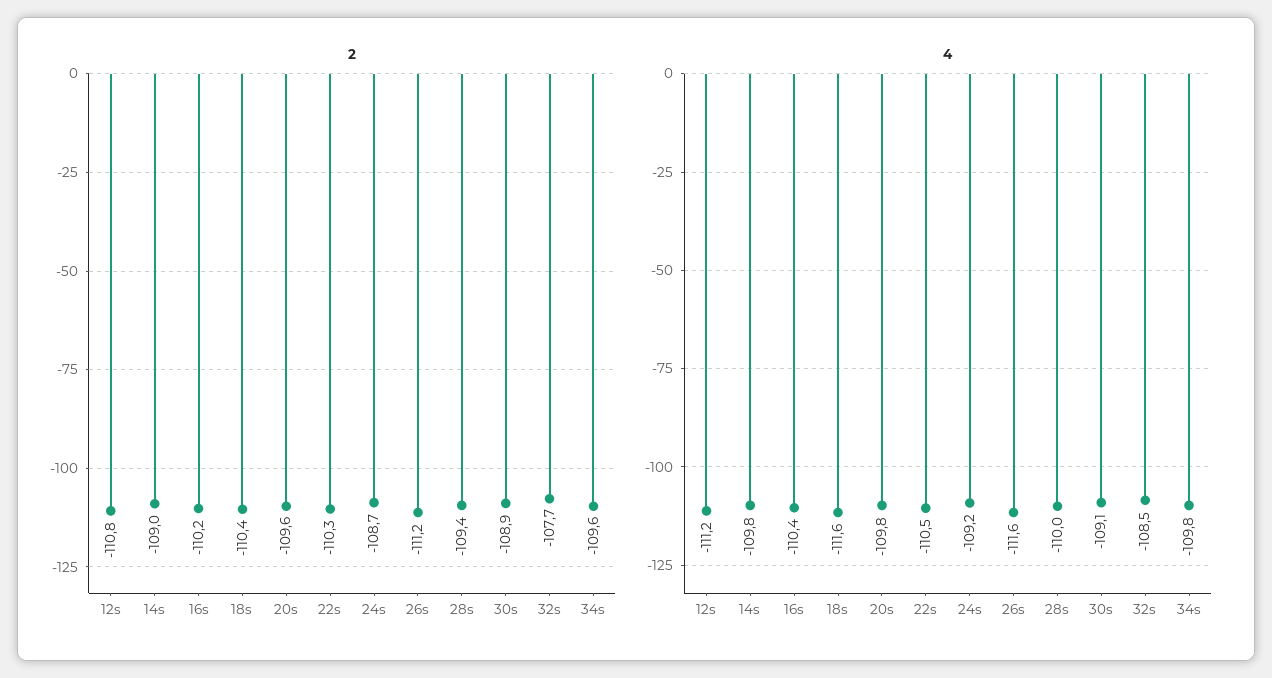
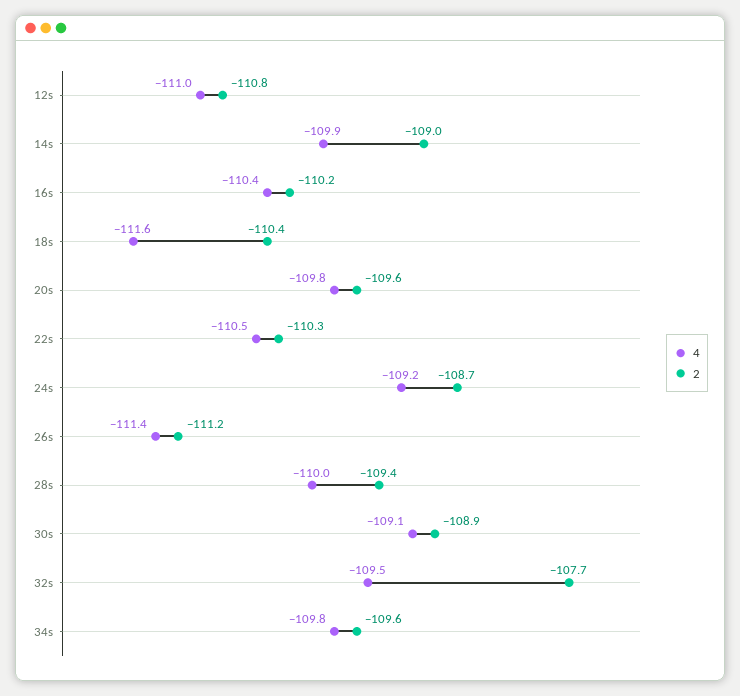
4, 12s: -111.2 -> -111
4, 14s: -109.8 -> -109.9
4, 26s: -111.6 -> -111.4
4, 32s: -108.5 -> -109.5

